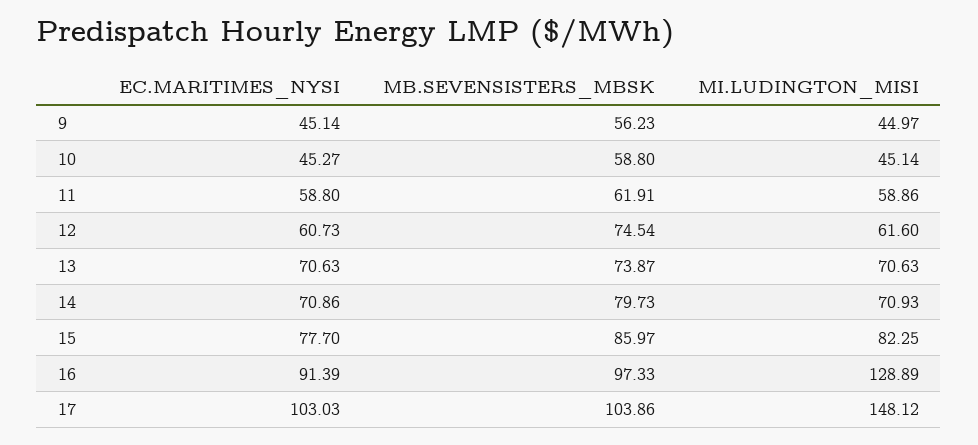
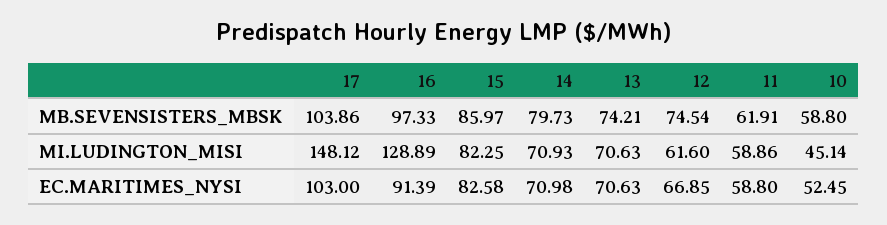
EC.MARITIMES_NYSI, 9: 45.14 -> none
MB.SEVENSISTERS_MBSK, 9: 56.23 -> none
MI.LUDINGTON_MISI, 9: 44.97 -> none
EC.MARITIMES_NYSI, 10: 45.27 -> 52.45
EC.MARITIMES_NYSI, 12: 60.73 -> 66.85
MB.SEVENSISTERS_MBSK, 13: 73.87 -> 74.21
EC.MARITIMES_NYSI, 14: 70.86 -> 70.98
EC.MARITIMES_NYSI, 15: 77.7 -> 82.58
EC.MARITIMES_NYSI, 17: 103.03 -> 103

